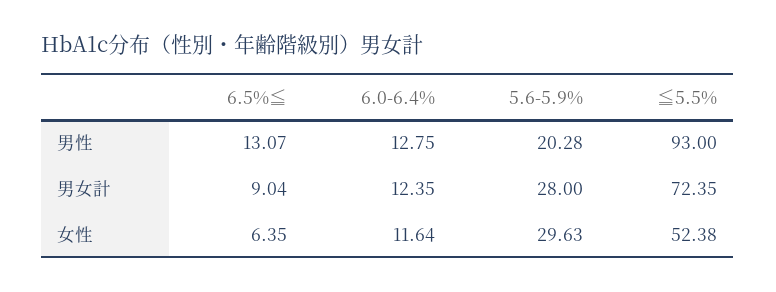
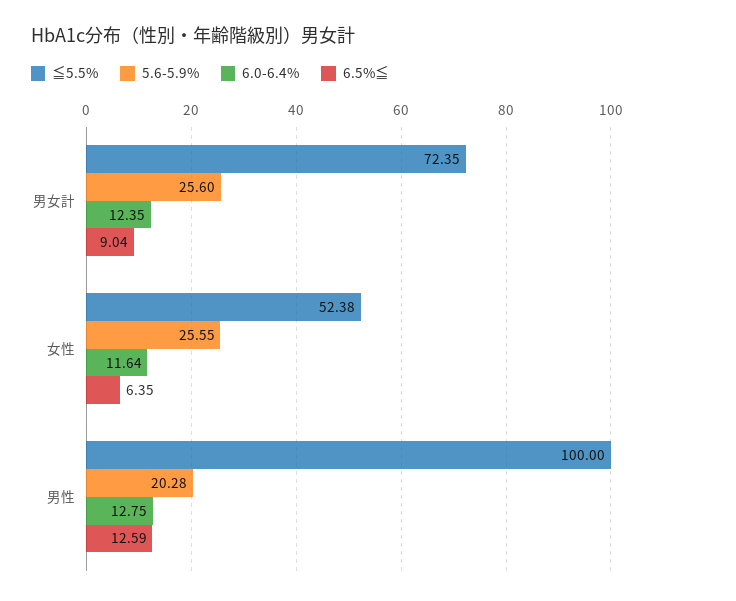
6.5%≦, 男性: 13.07 -> 12.59
≦5.5%, 男性: 93 -> 100
5.6-5.9%, 男女計: 28 -> 25.6
5.6-5.9%, 女性: 29.63 -> 25.55

